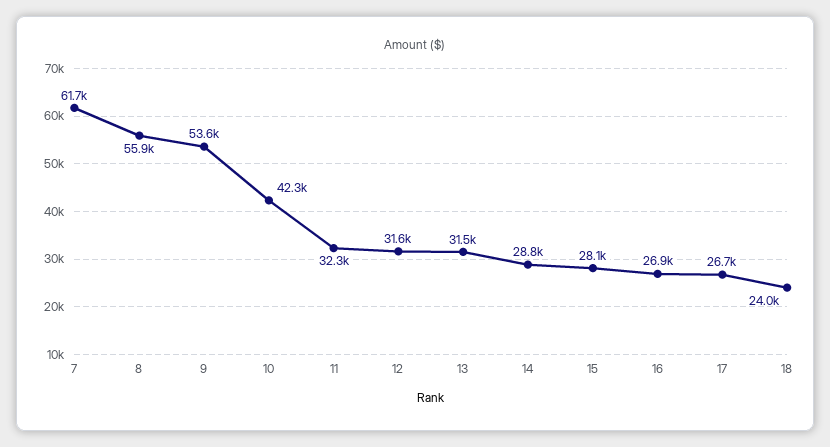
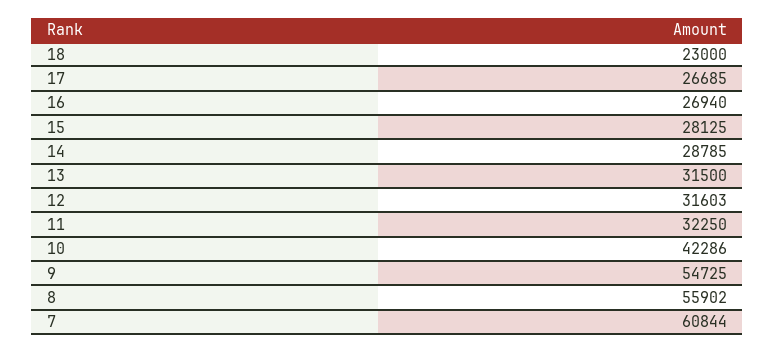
7: 61700 -> 60844
9: 53600 -> 54725
18: 24000 -> 23000

